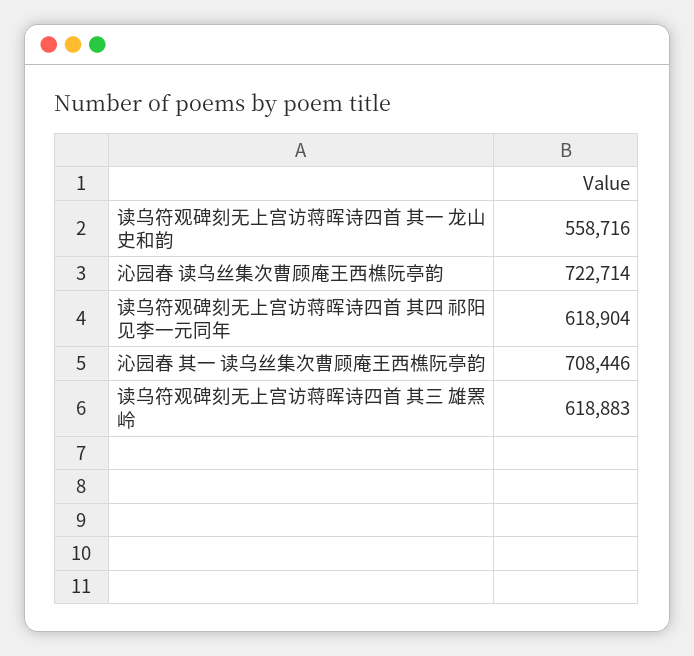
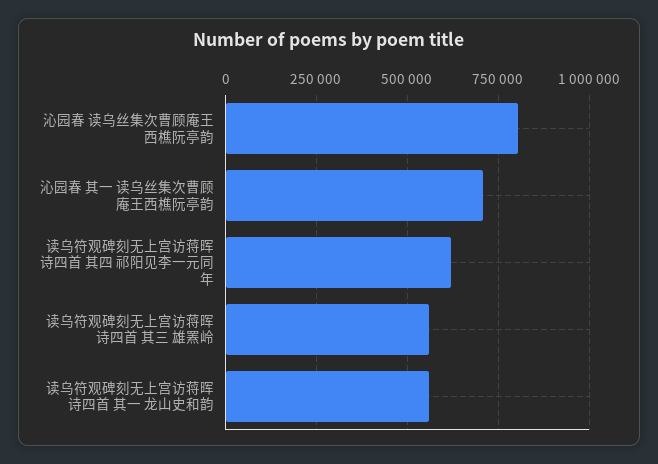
沁园春 读乌丝集次曹顾庵王西樵阮亭韵: 722714 -> 800000
读乌符观碑刻无上宫访蒋晖诗四首 其三 雄罴岭: 618883 -> 550000

